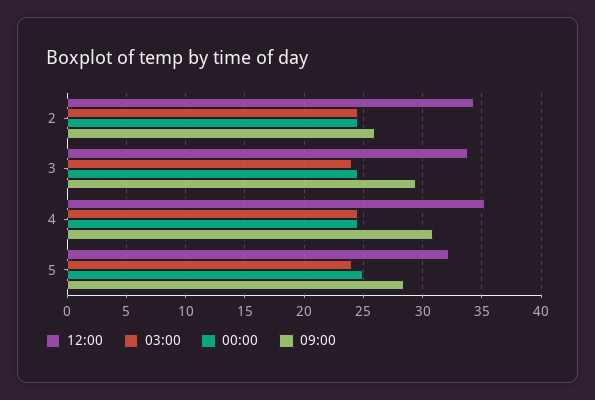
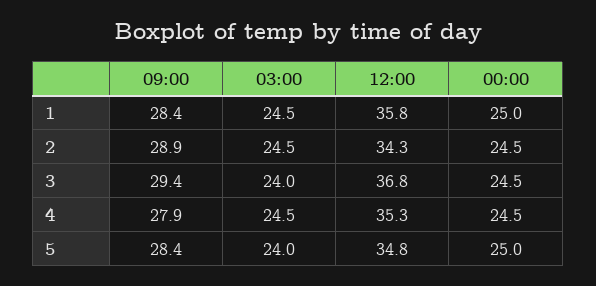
09:00, 2: 26 -> 28.9
12:00, 3: 34 -> 36.8
09:00, 4: 31 -> 27.9
12:00, 5: 32 -> 34.8
09:00, 1: none -> 28.4
03:00, 1: none -> 24.5
12:00, 1: none -> 35.8
00:00, 1: none -> 25

